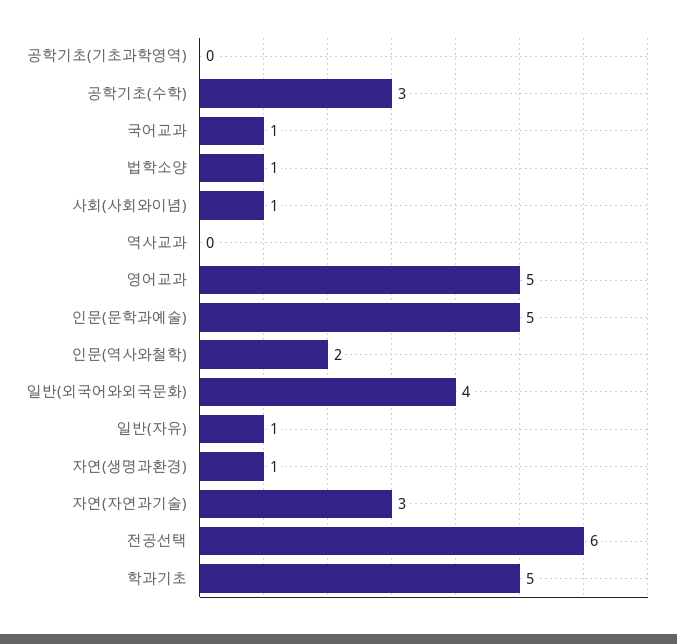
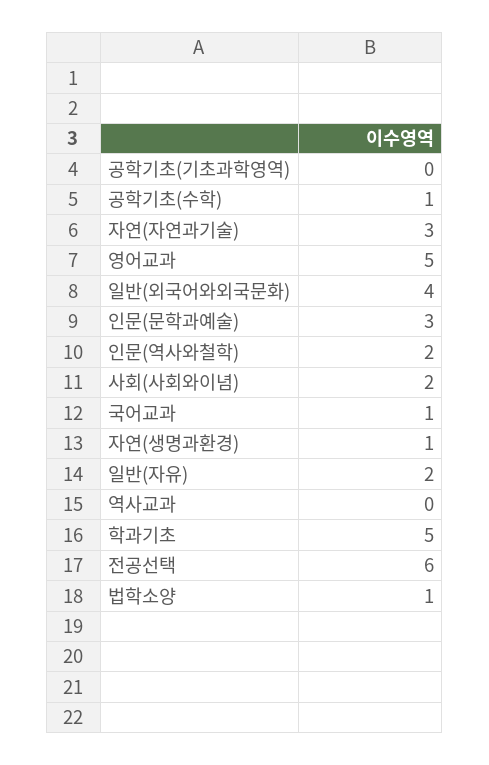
공학기초(수학): 3 -> 1
사회(사회와이념): 1 -> 2
인문(문학과예술): 5 -> 3
일반(자유): 1 -> 2

